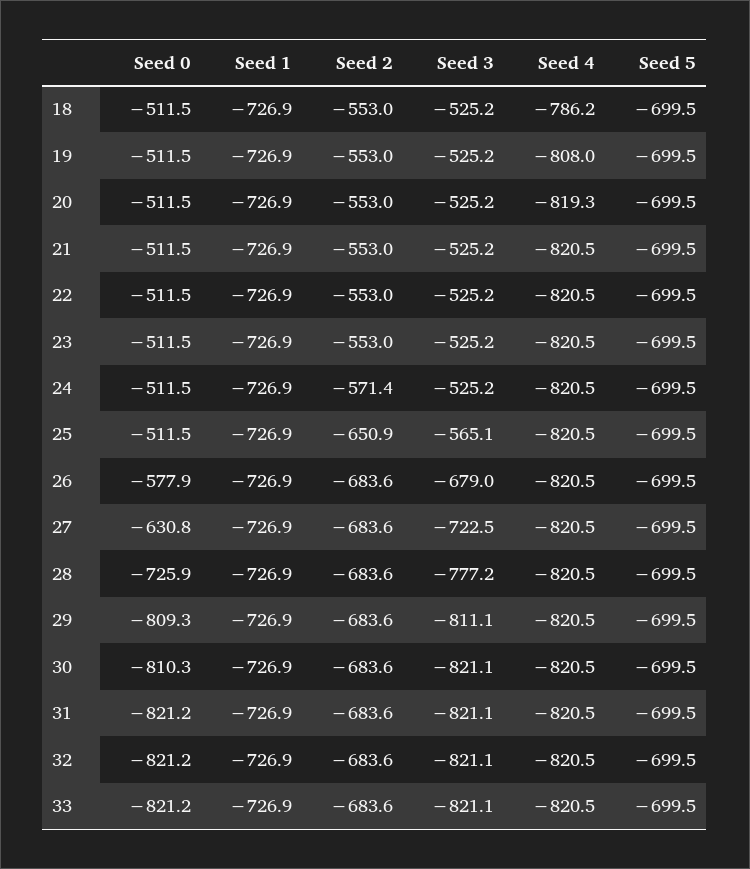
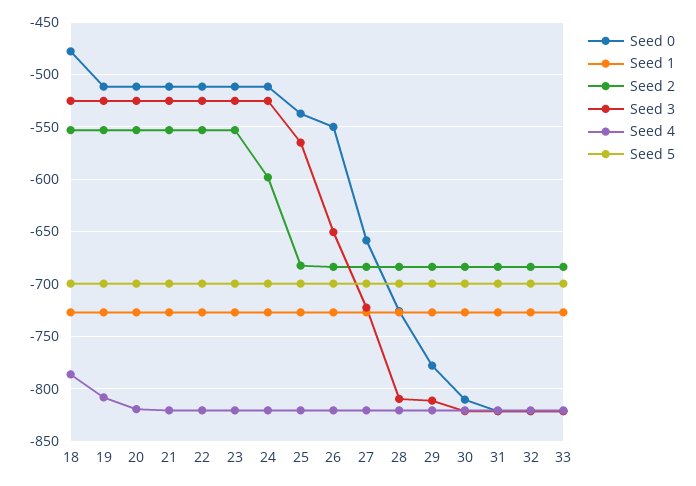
Seed 0, 18: -511.5 -> -480
Seed 2, 24: -571.4 -> -600
Seed 0, 25: -511.5 -> -540
Seed 2, 25: -650.9 -> -680
Seed 0, 26: -577.9 -> -550
Seed 3, 26: -679 -> -650
Seed 0, 27: -630.8 -> -660
Seed 3, 28: -777.2 -> -810
Seed 0, 29: -809.3 -> -780

